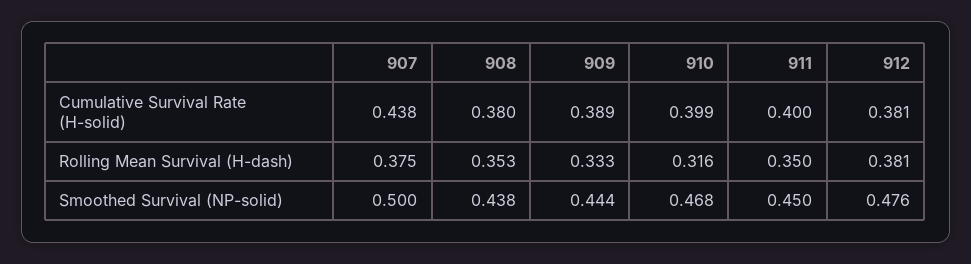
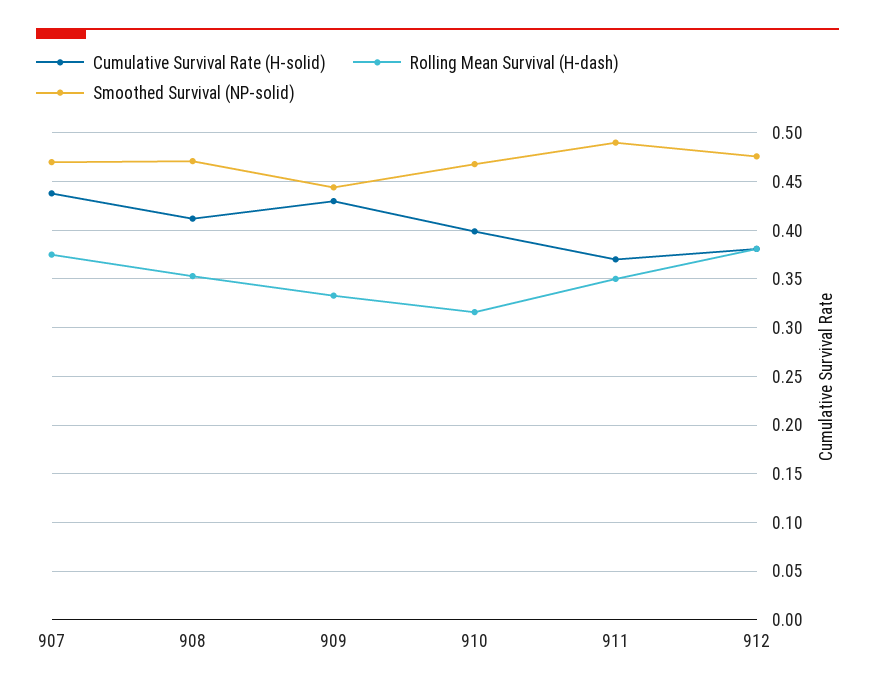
Cumulative Survival Rate (H-solid), 908: 0.38 -> 0.41
Cumulative Survival Rate (H-solid), 909: 0.389 -> 0.43
Cumulative Survival Rate (H-solid), 911: 0.4 -> 0.37
Smoothed Survival (NP-solid), 907: 0.5 -> 0.47
Smoothed Survival (NP-solid), 908: 0.438 -> 0.47
Smoothed Survival (NP-solid), 911: 0.45 -> 0.49

